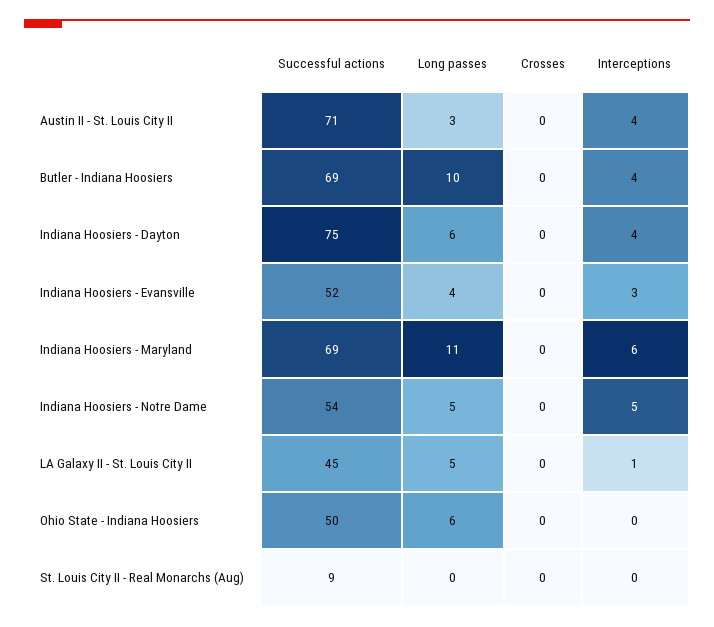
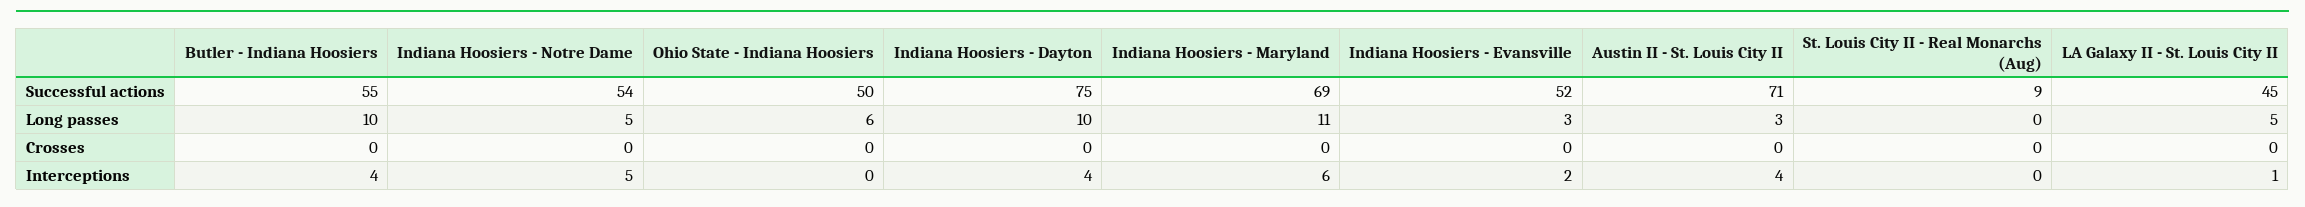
Successful actions, Butler - Indiana Hoosiers: 69 -> 55
Long passes, Indiana Hoosiers - Dayton: 6 -> 10
Long passes, Indiana Hoosiers - Evansville: 4 -> 3
Interceptions, Indiana Hoosiers - Evansville: 3 -> 2

